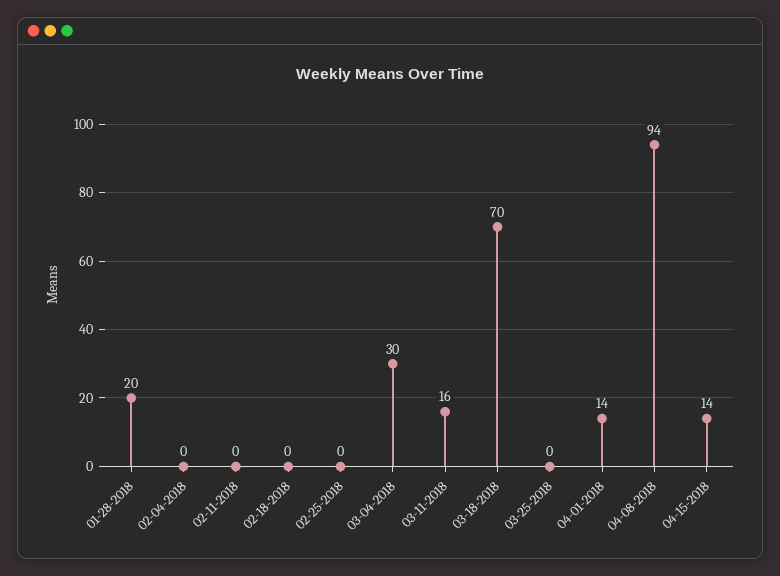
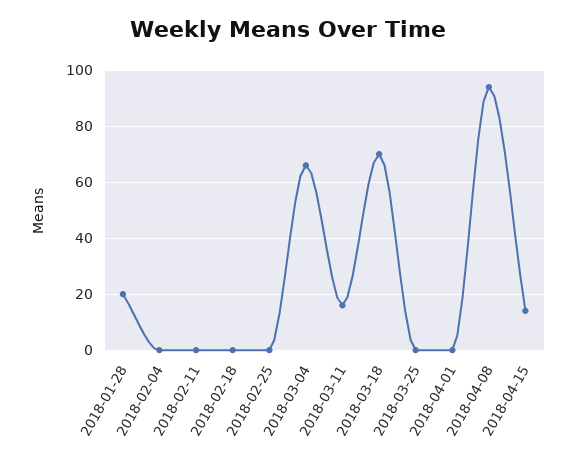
03-04-2018: 30 -> 65
04-01-2018: 14 -> 0

